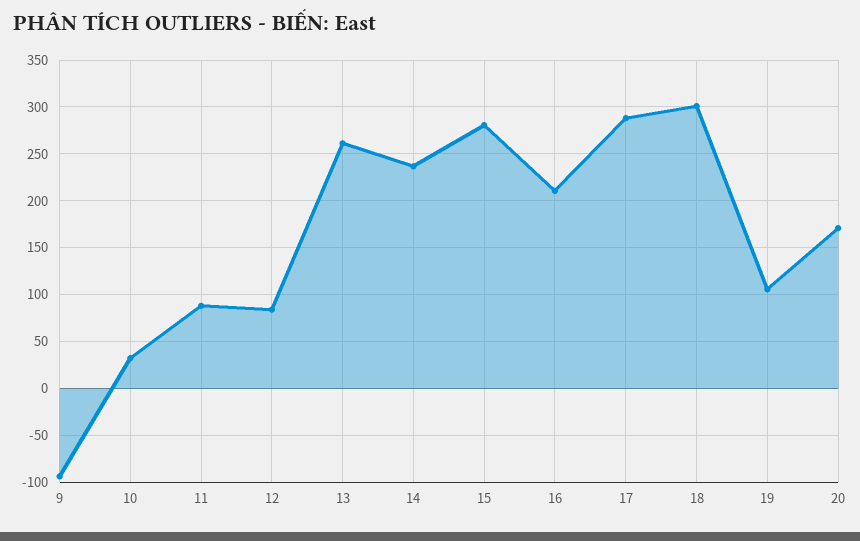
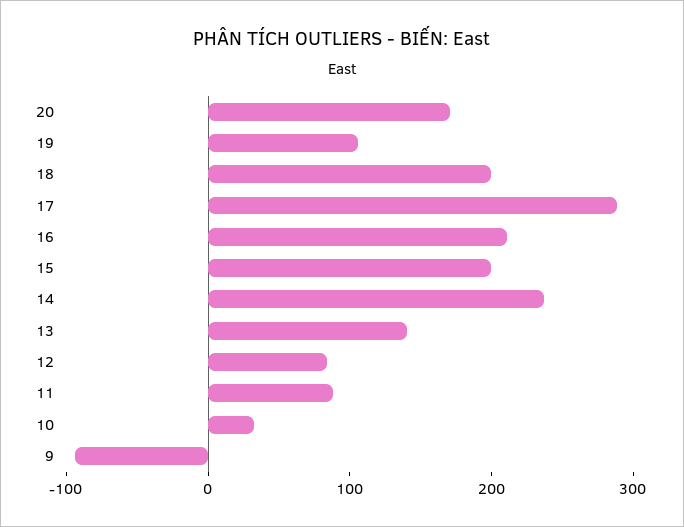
13: 260 -> 140
15: 280 -> 200
18: 300 -> 200

